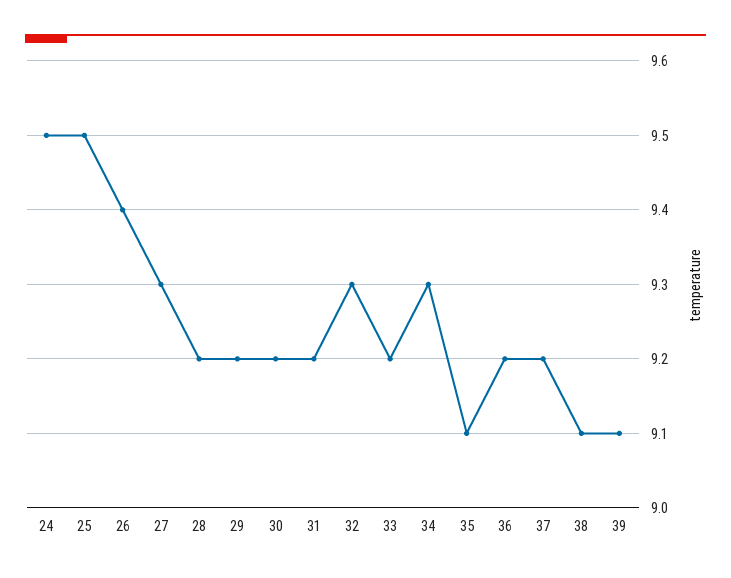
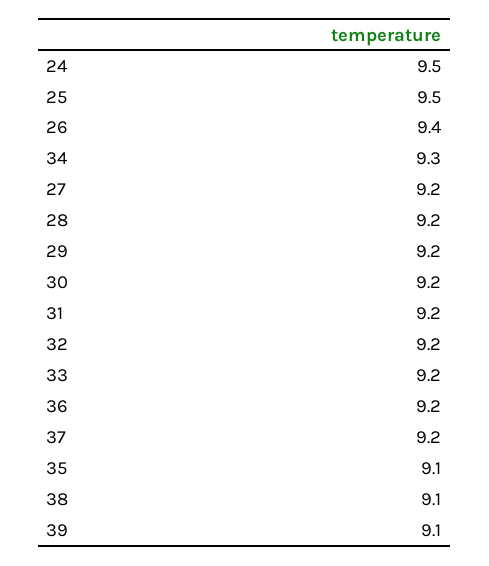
27: 9.3 -> 9.2
32: 9.3 -> 9.2

